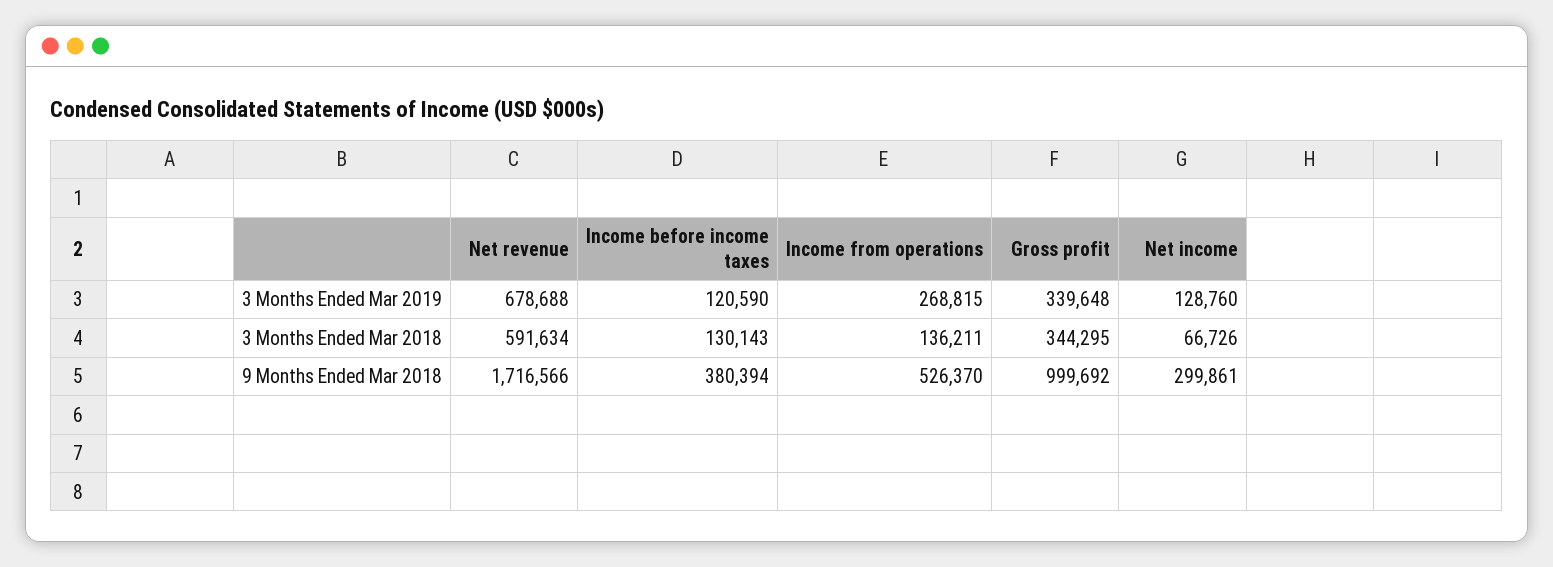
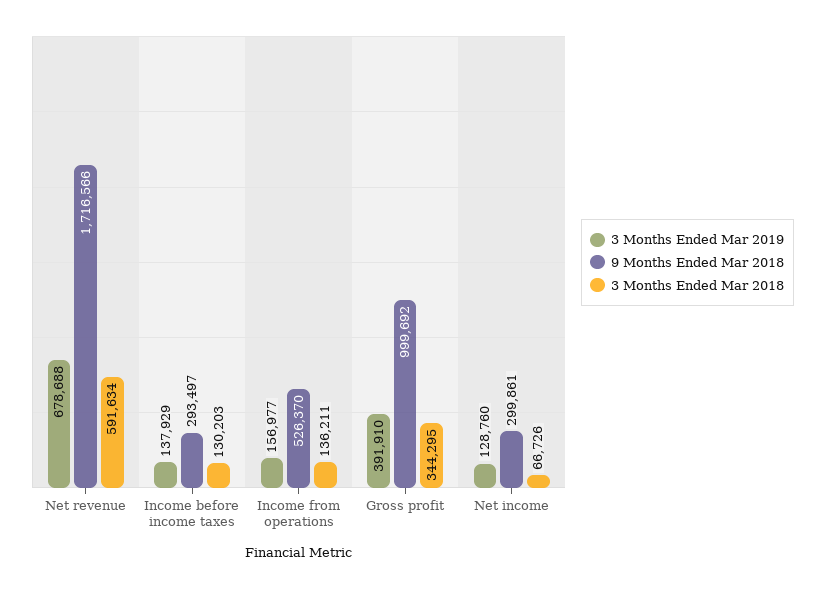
3 Months Ended Mar 2019, Income before income taxes: 120590 -> 137929
3 Months Ended Mar 2019, Income from operations: 268815 -> 156977
3 Months Ended Mar 2019, Gross profit: 339648 -> 391910
3 Months Ended Mar 2018, Income before income taxes: 130143 -> 130203
9 Months Ended Mar 2018, Income before income taxes: 380394 -> 293497

